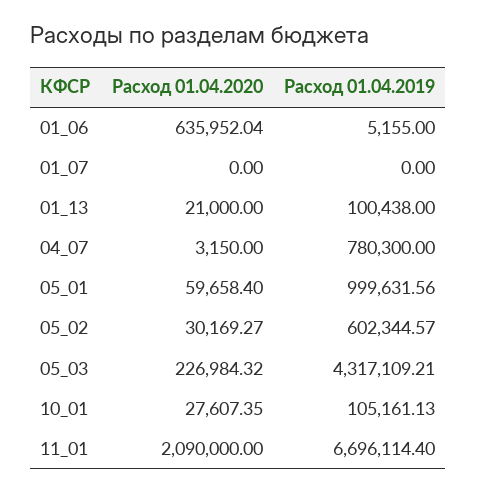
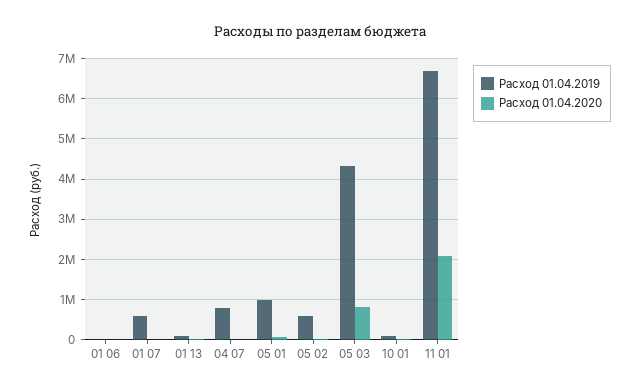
Расход 01.04.2020, 01_06: 635952.04 -> 0
Расход 01.04.2019, 01_07: 0 -> 600000
Расход 01.04.2020, 05_03: 226984.32 -> 800000

